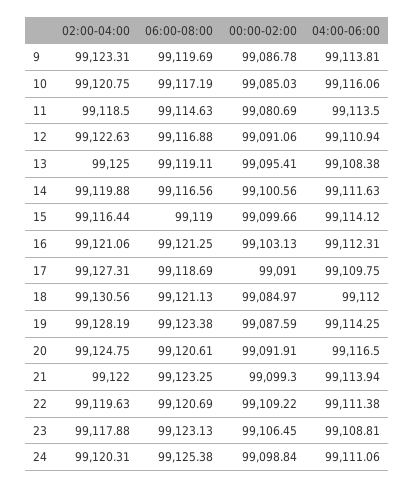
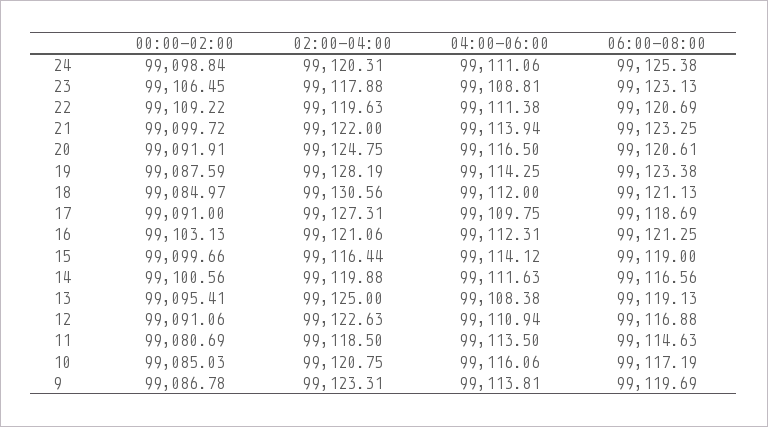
06:00-08:00, 13: 99119.11 -> 99119.13
00:00-02:00, 21: 99099.3 -> 99099.72

